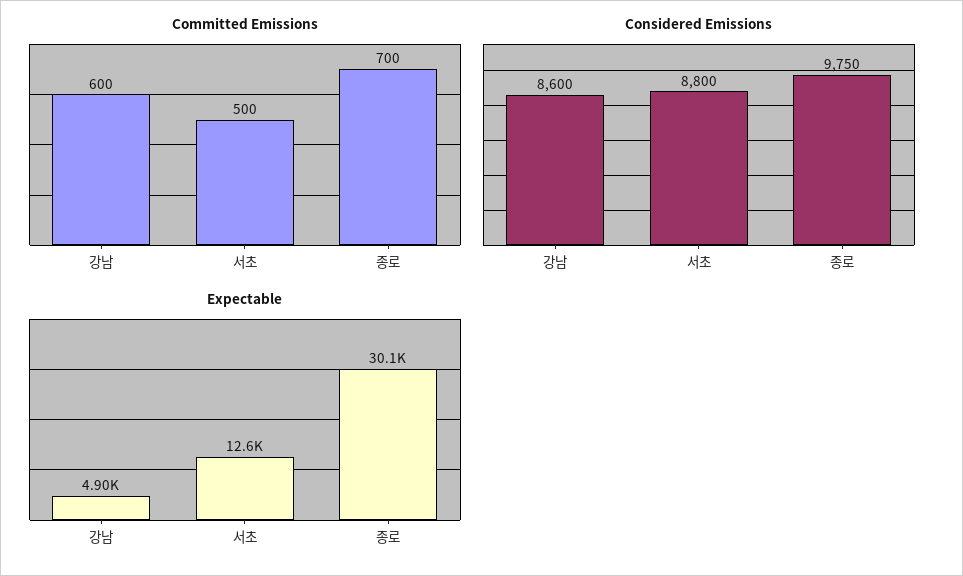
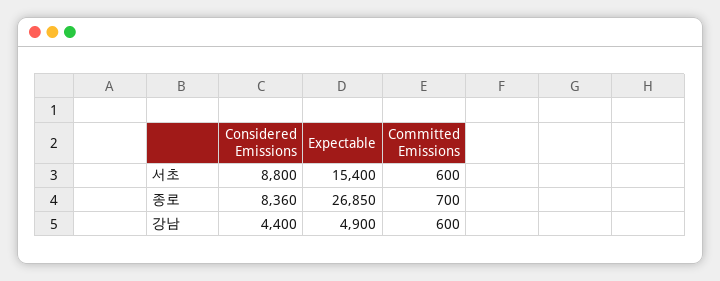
Committed Emissions, 서초: 500 -> 600
Considered Emissions, 강남: 8600 -> 4400
Considered Emissions, 종로: 9750 -> 8360
Expectable, 서초: 12600 -> 15400
Expectable, 종로: 30100 -> 26850

